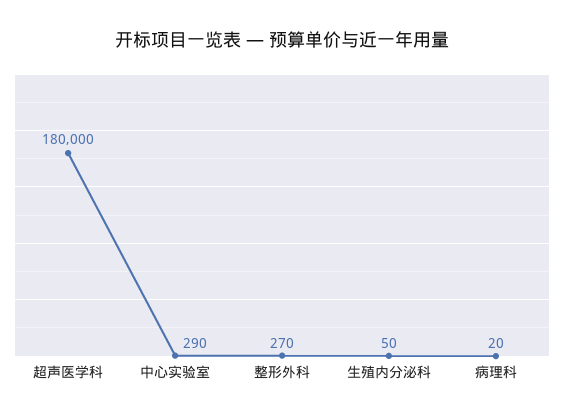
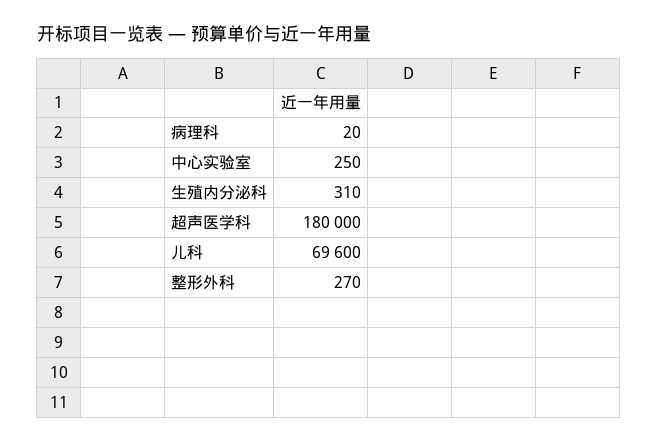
中心实验室: 290 -> 250
生殖内分泌科: 50 -> 310
儿科: none -> 69600

